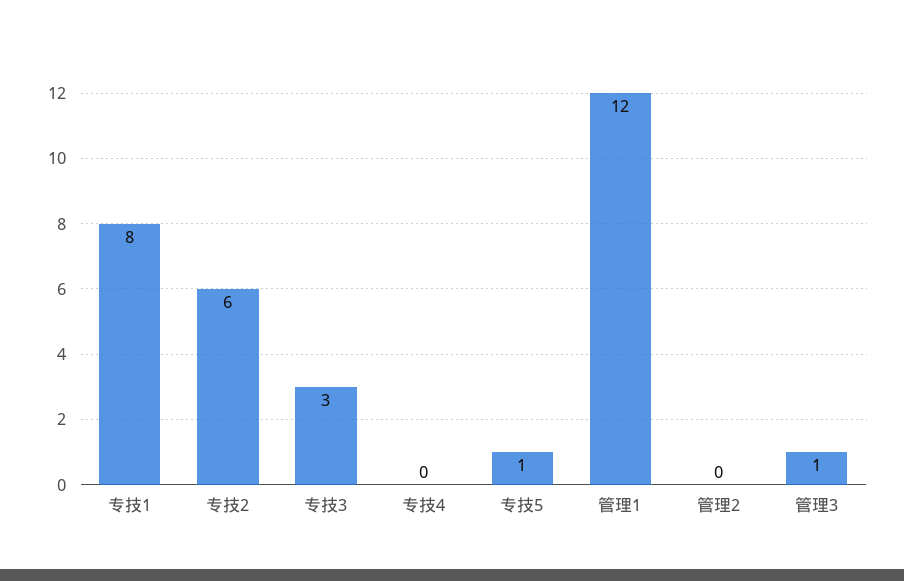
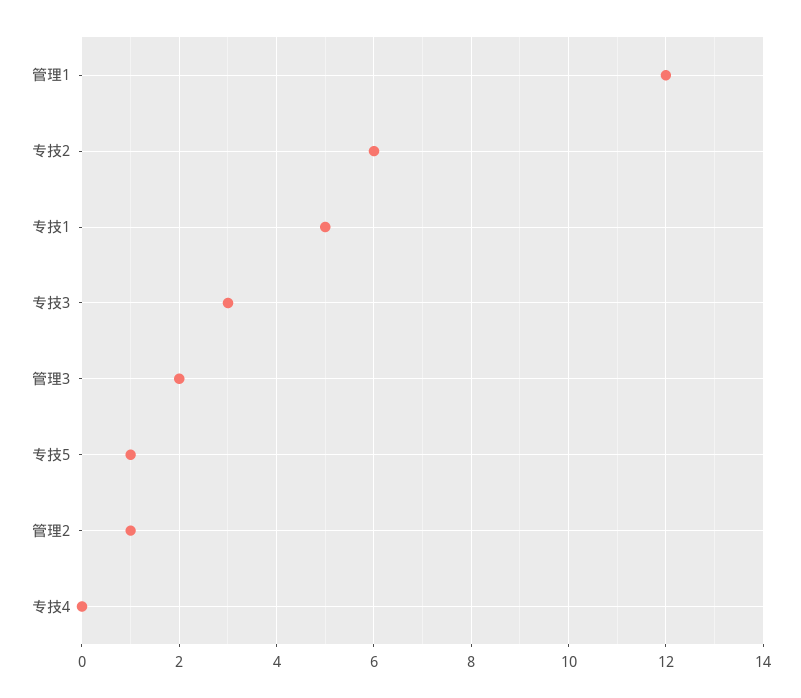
专技1: 8 -> 5
管理2: 0 -> 1
管理3: 1 -> 2

